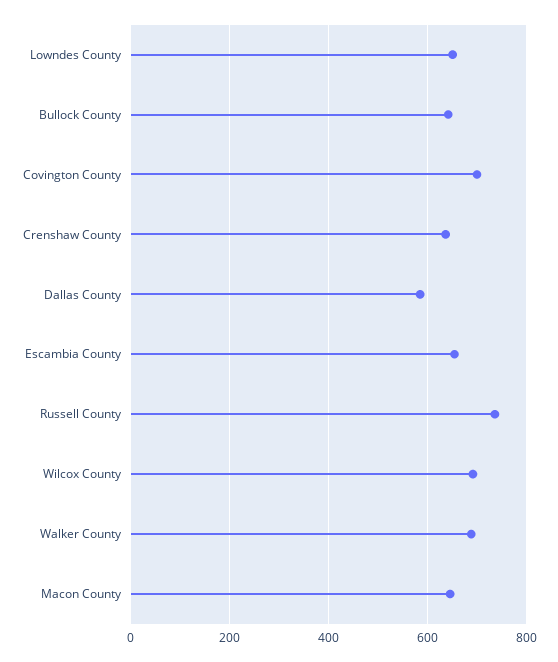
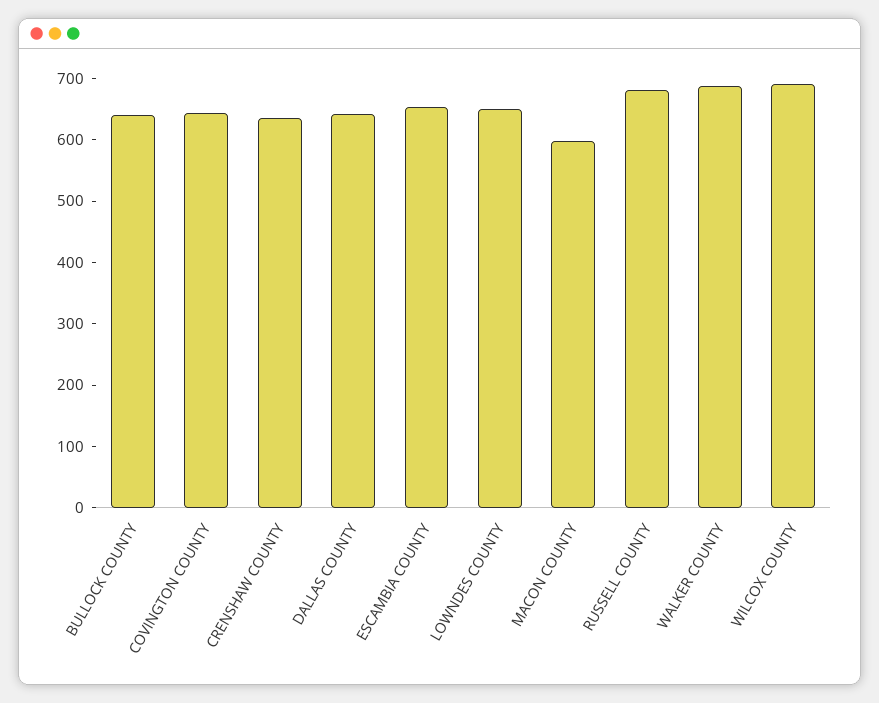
Covington County: 700 -> 640
Dallas County: 580 -> 640
Russell County: 740 -> 680
Macon County: 640 -> 600

